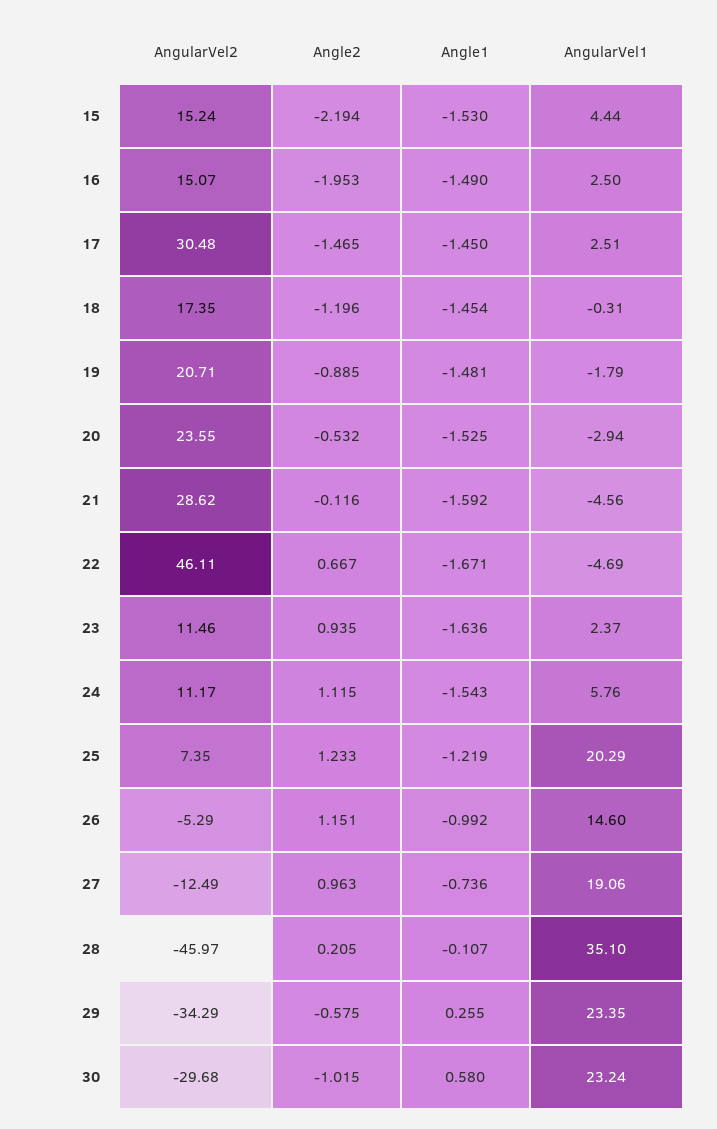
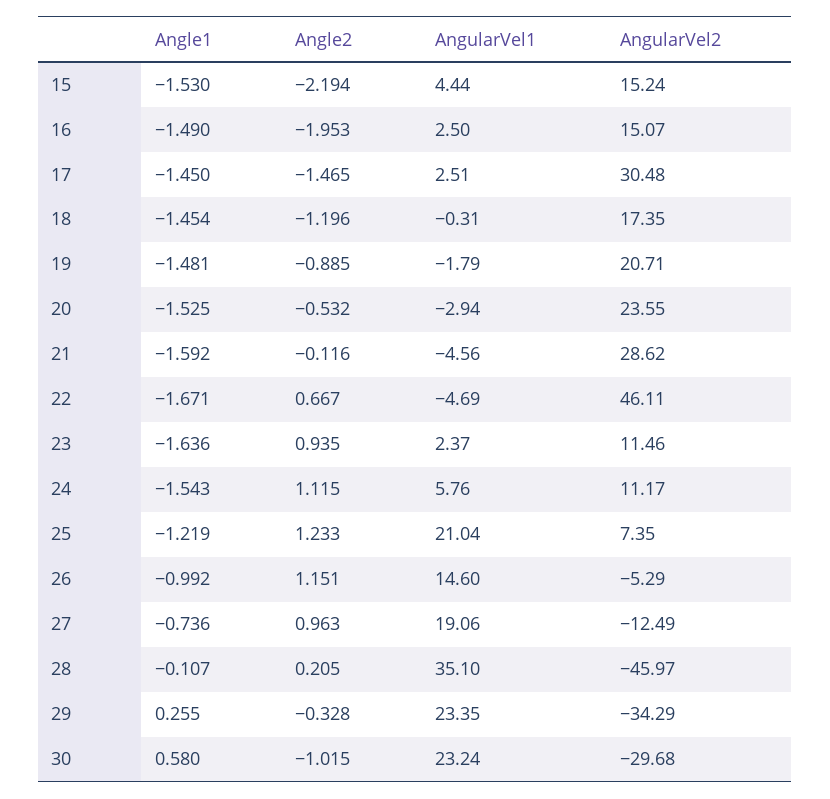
AngularVel1, 25: 20.29 -> 21.04
Angle2, 29: -0.575 -> -0.328

